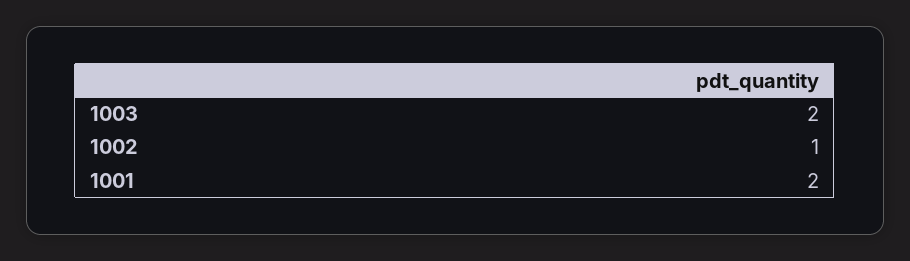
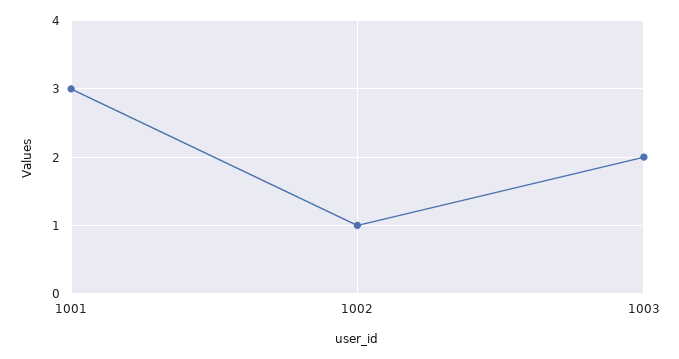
1001: 2 -> 3

